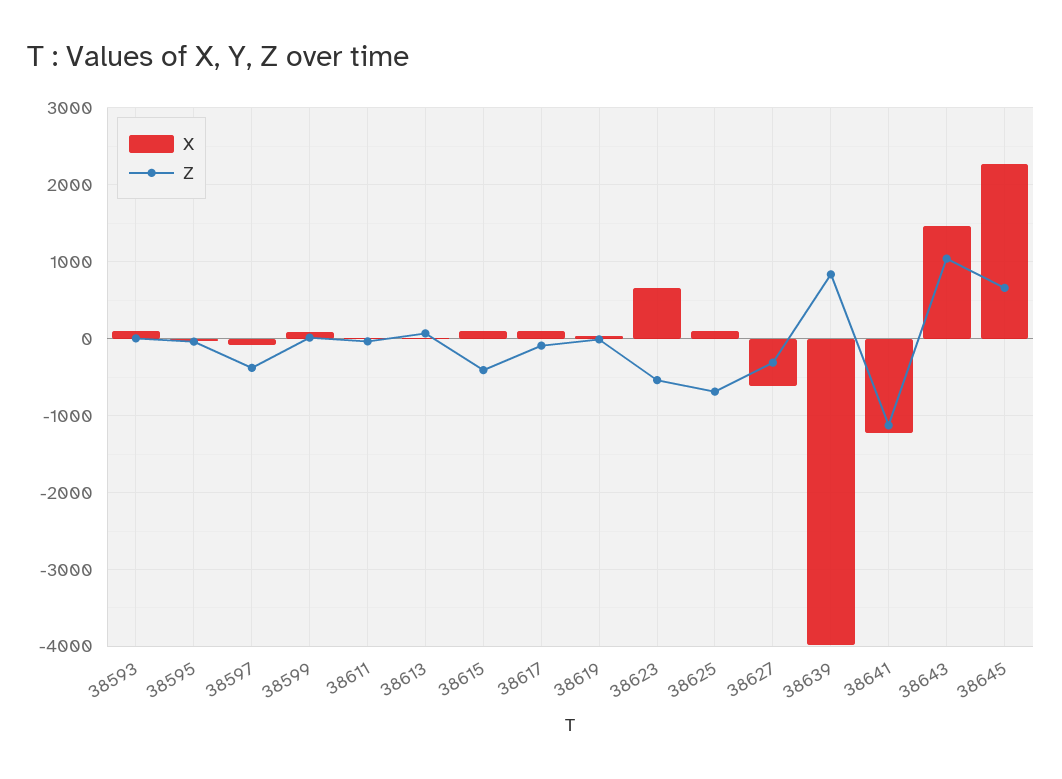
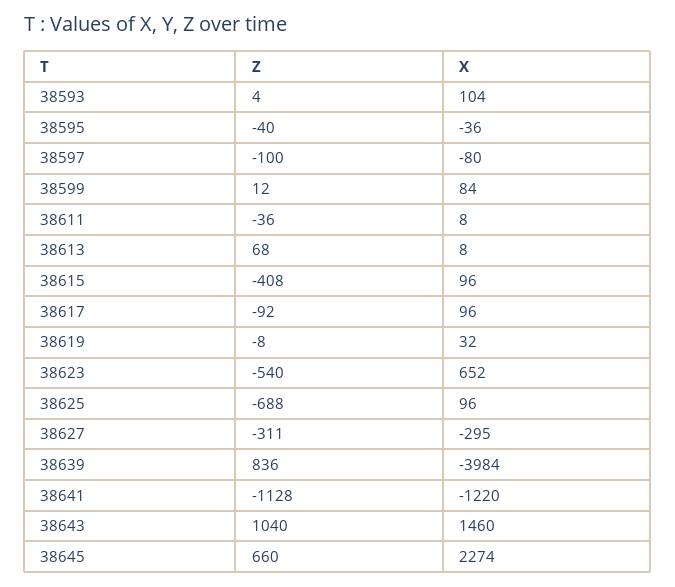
Z, 38597: -400 -> -100
X, 38627: -600 -> -295

